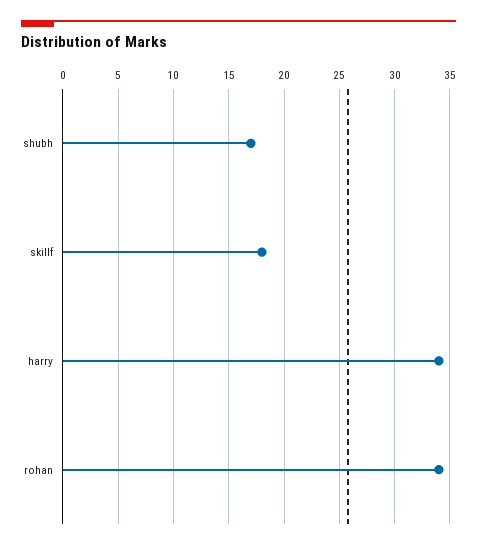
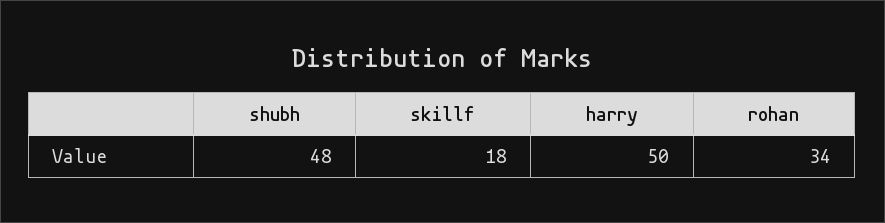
shubh: 17 -> 48
harry: 34 -> 50

